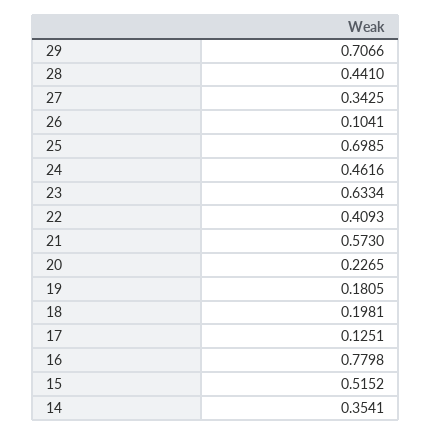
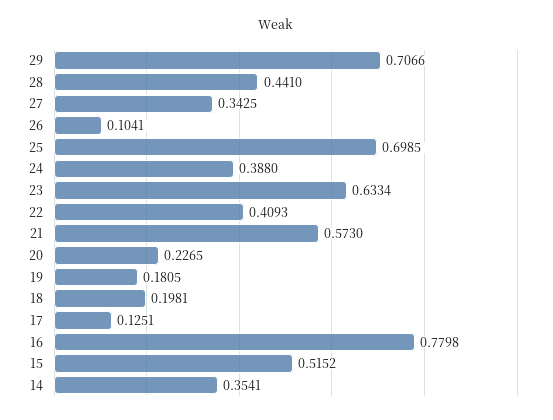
24: 0.4616 -> 0.388

